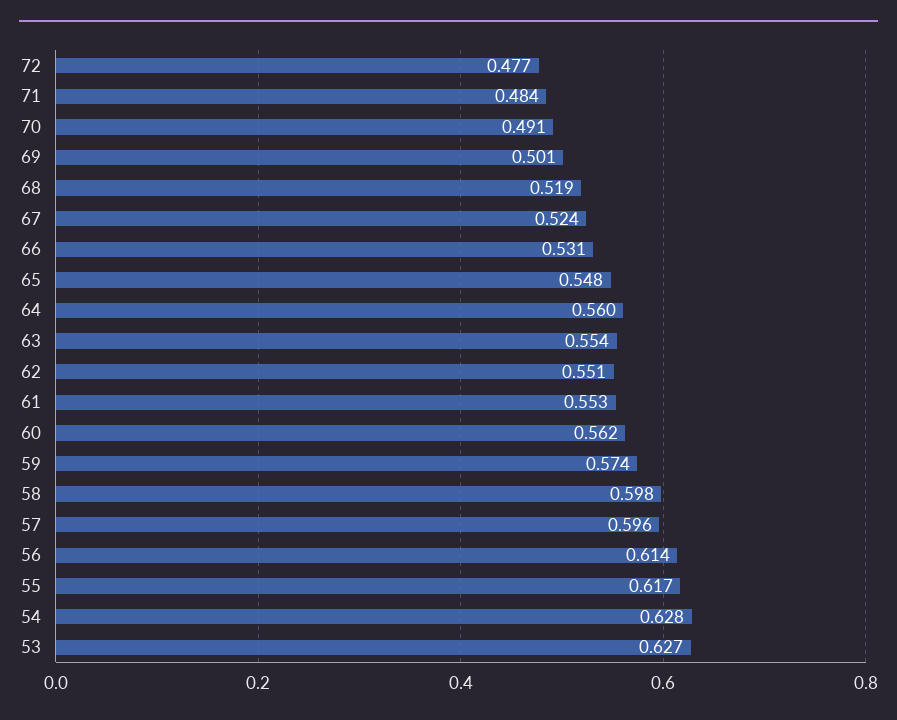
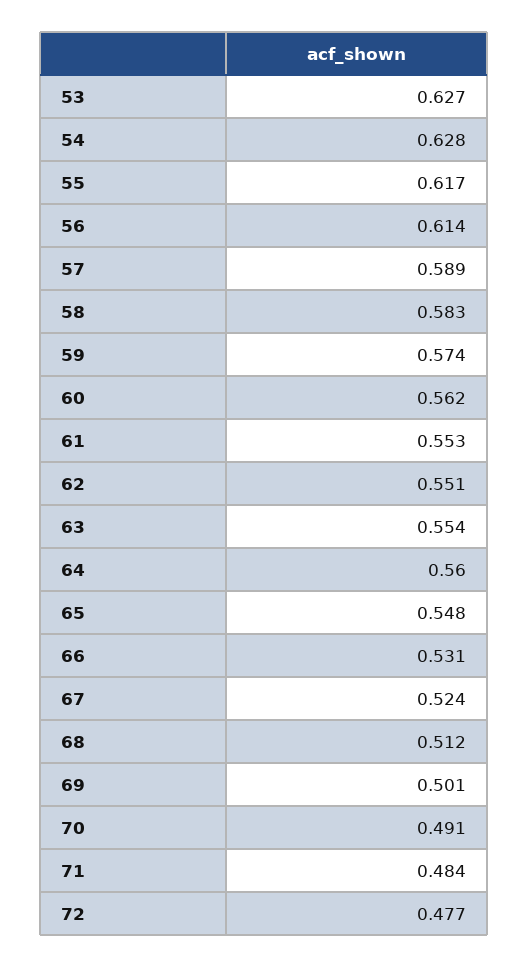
68: 0.519 -> 0.512
58: 0.598 -> 0.583
57: 0.596 -> 0.589

